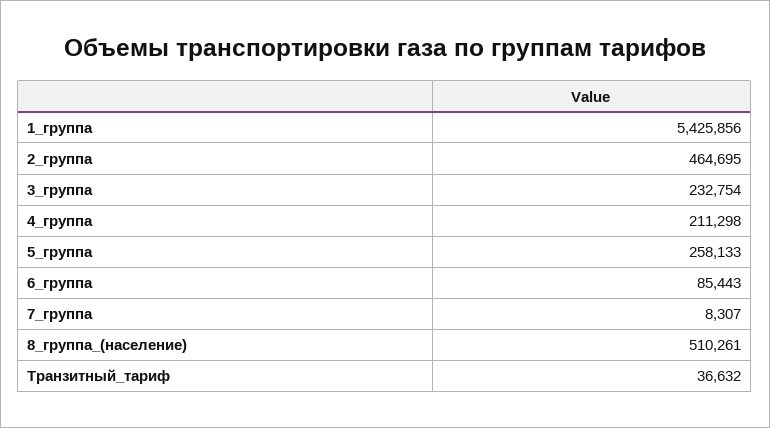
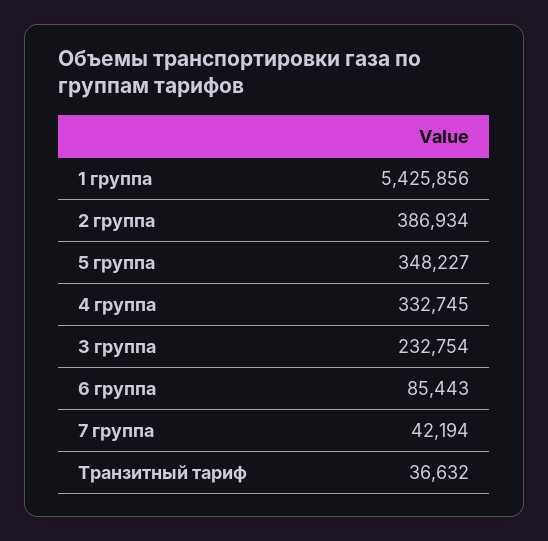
2_группа: 464695 -> 386934
4_группа: 211298 -> 332745
5_группа: 258133 -> 348227
7_группа: 8307 -> 42194
8_группа_(население): 510261 -> none

